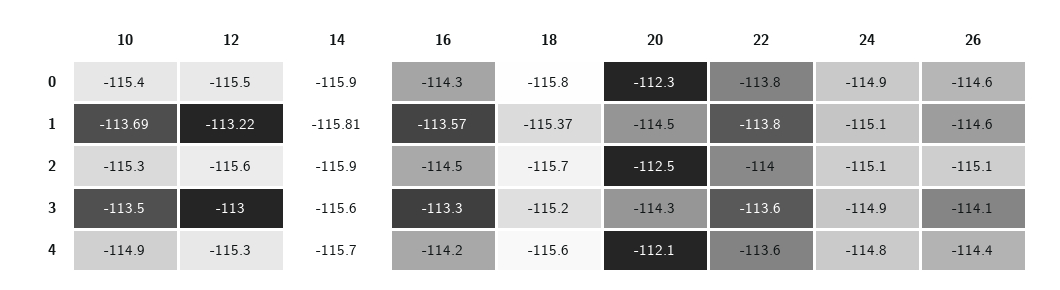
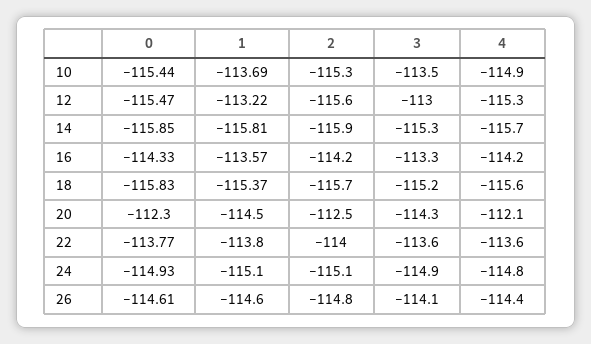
16, 2: -114.5 -> -114.2
26, 2: -115.1 -> -114.8
14, 3: -115.6 -> -115.3

